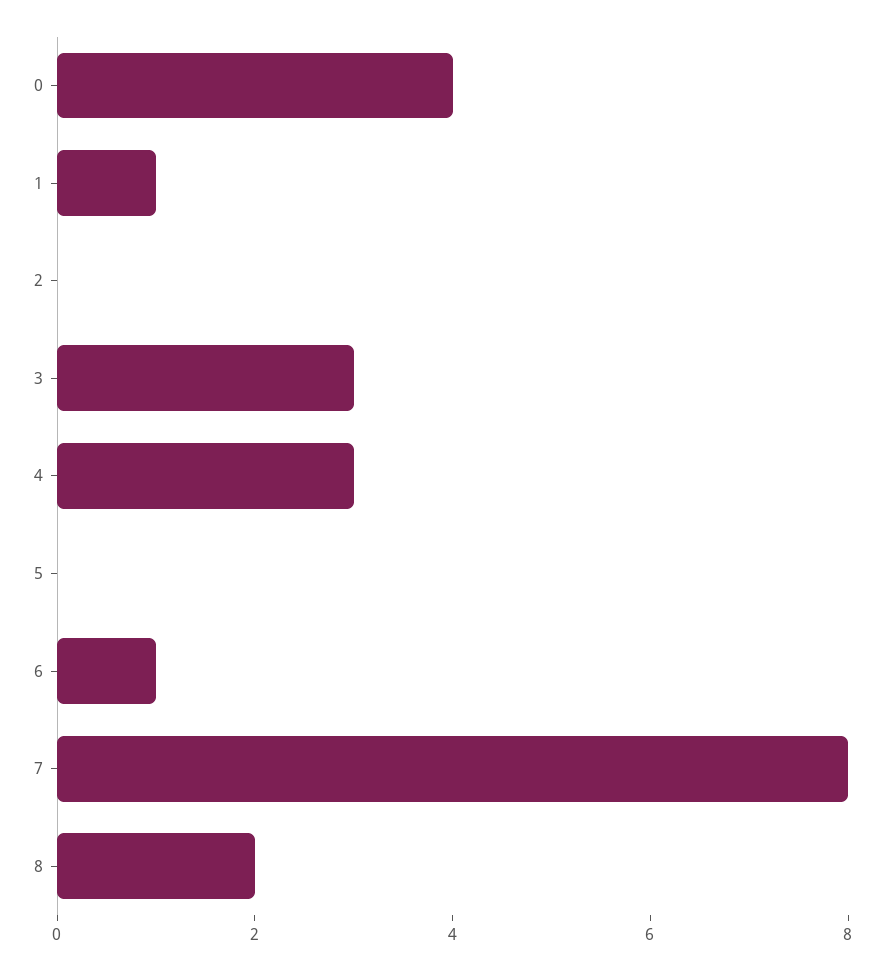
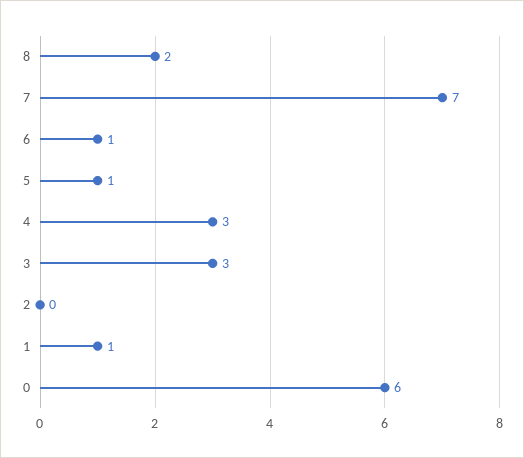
0: 4 -> 6
5: 0 -> 1
7: 8 -> 7

